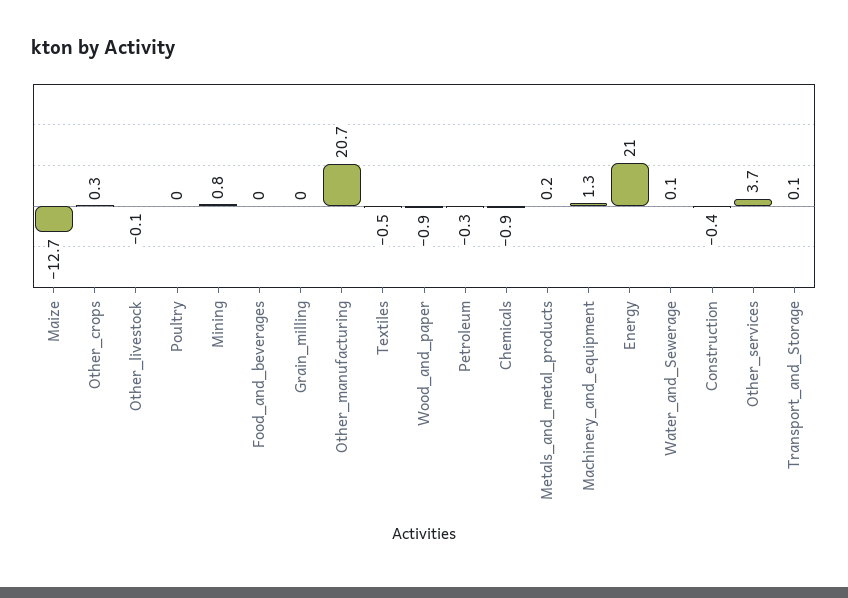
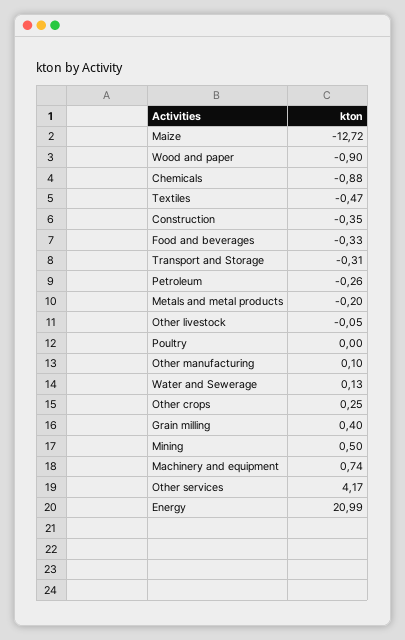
Mining: 0.8 -> 0.5
Food_and_beverages: 0 -> -0.33
Grain_milling: 0 -> 0.4
Other_manufacturing: 20.7 -> 0.1
Metals_and_metal_products: 0.2 -> -0.2
Machinery_and_equipment: 1.3 -> 0.74
Other_services: 3.7 -> 4.17
Transport_and_Storage: 0.1 -> -0.31

